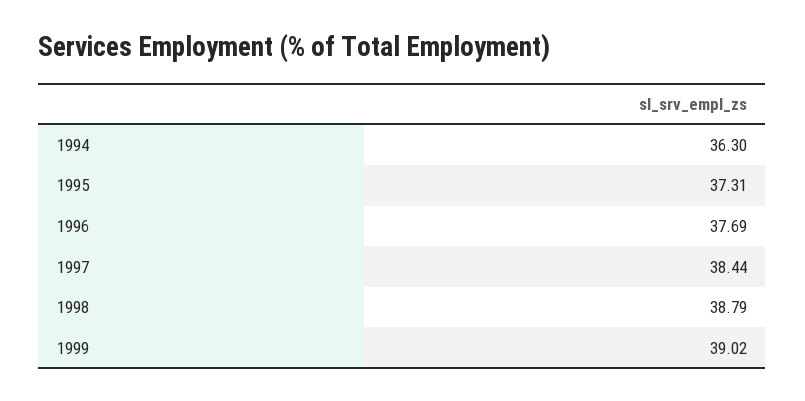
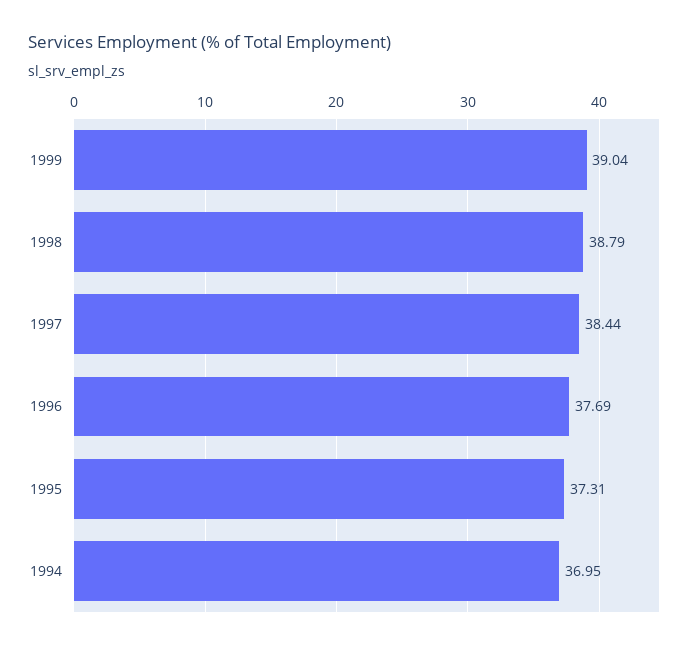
1994: 36.3 -> 36.95
1999: 39.02 -> 39.04

